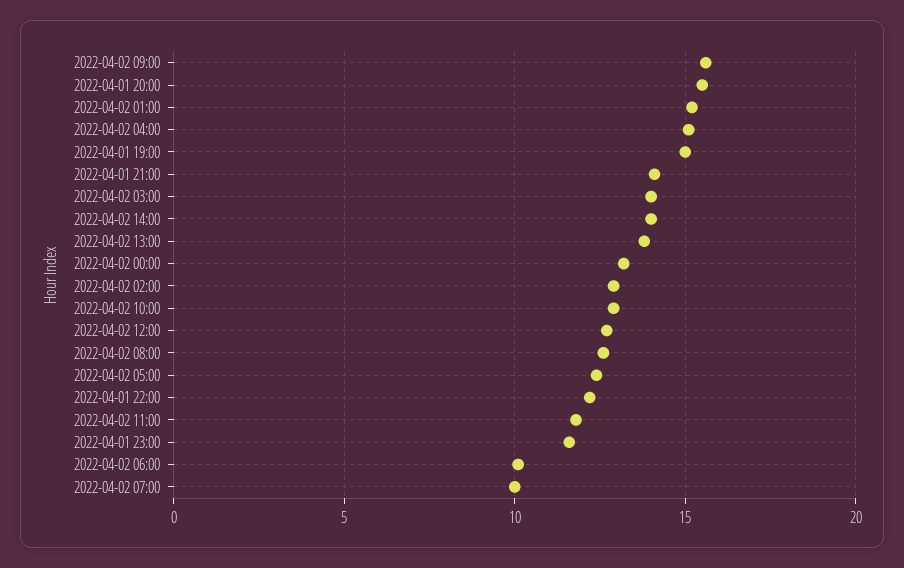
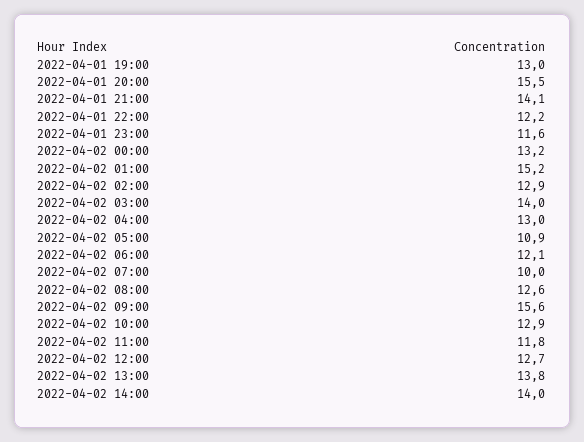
2022-04-02 04:00: 15 -> 13
2022-04-01 19:00: 15 -> 13
2022-04-02 05:00: 12.5 -> 10.9
2022-04-02 06:00: 10 -> 12.1

